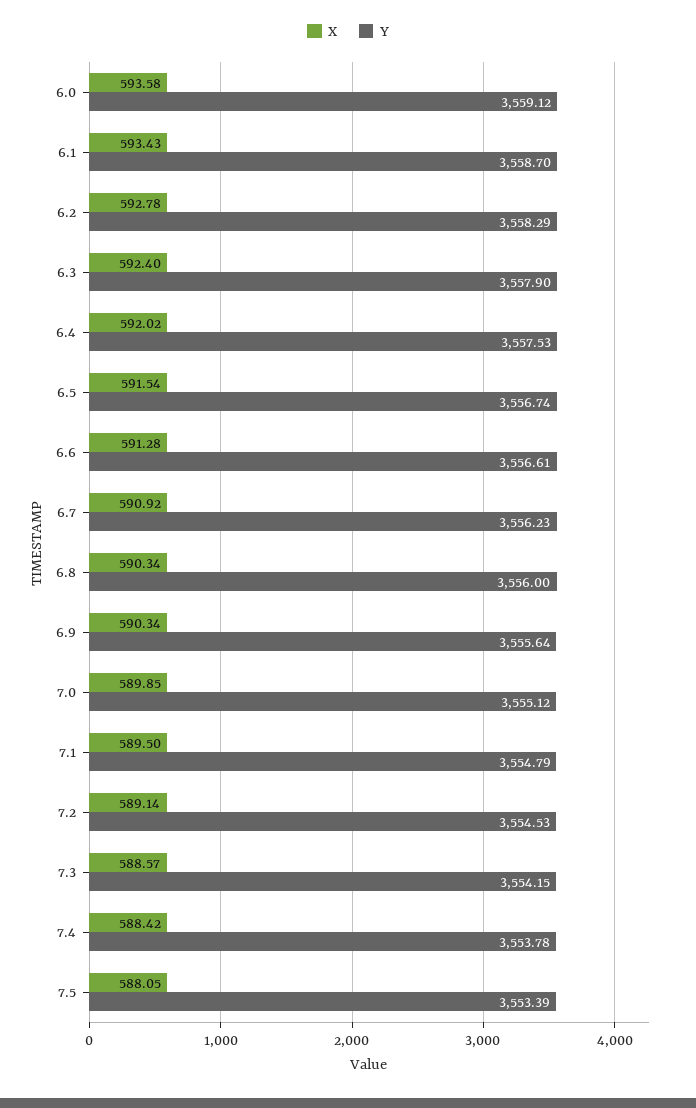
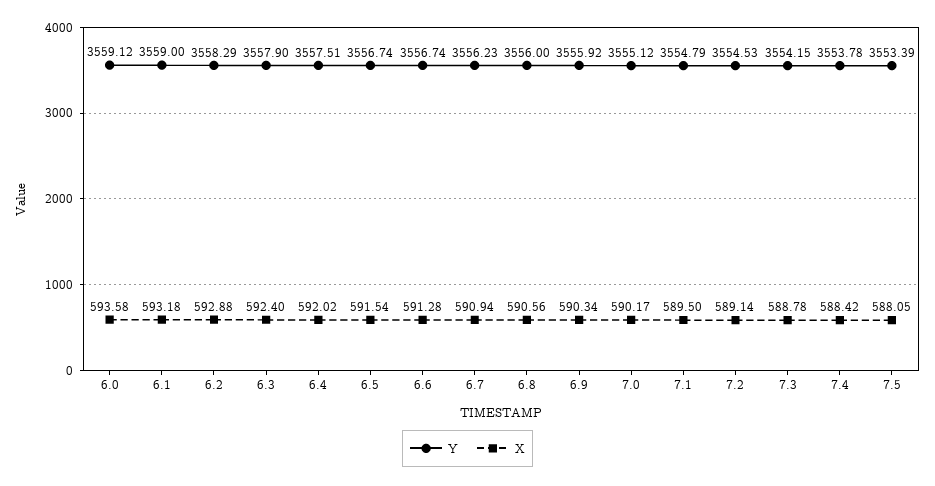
X, 6.1: 593.43 -> 593.18
Y, 6.1: 3558.7 -> 3559
X, 6.2: 592.78 -> 592.88
Y, 6.4: 3557.53 -> 3557.51
Y, 6.6: 3556.61 -> 3556.74
X, 6.7: 590.92 -> 590.94
X, 6.8: 590.34 -> 590.56
Y, 6.9: 3555.64 -> 3555.92
X, 7.0: 589.85 -> 590.17
X, 7.3: 588.57 -> 588.78

